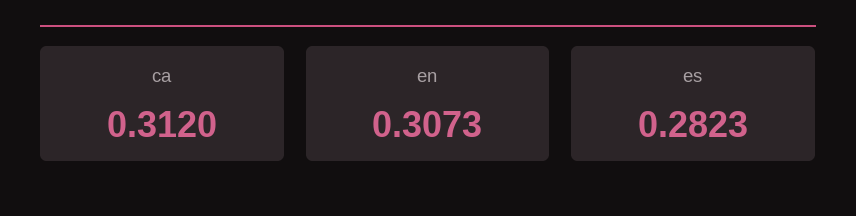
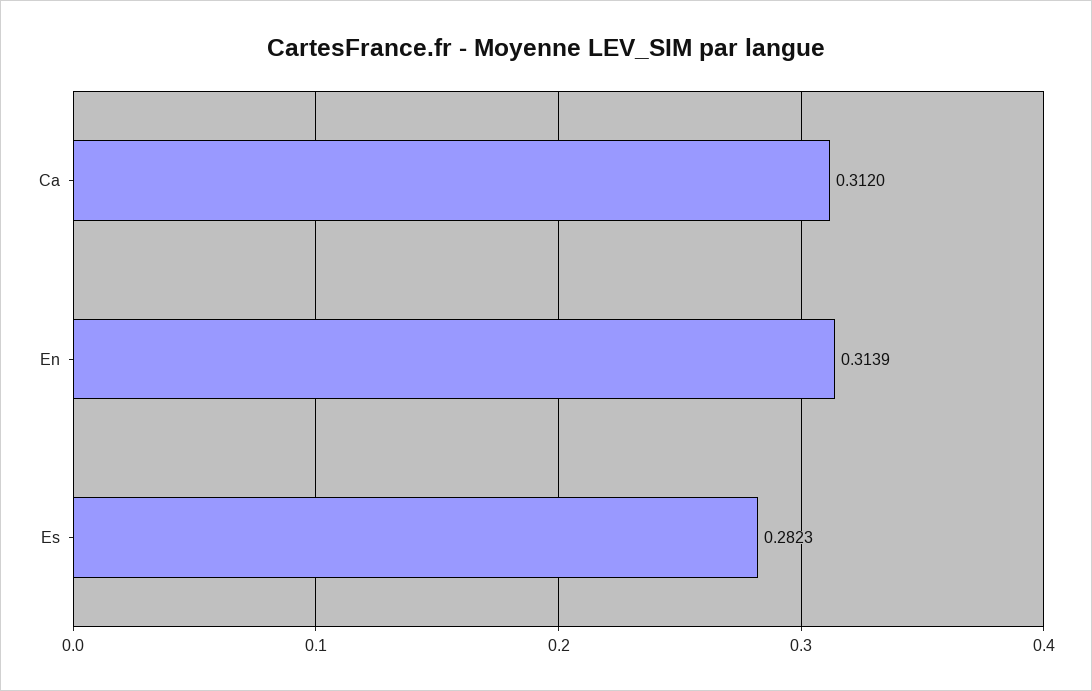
en: 0.3073 -> 0.3139

